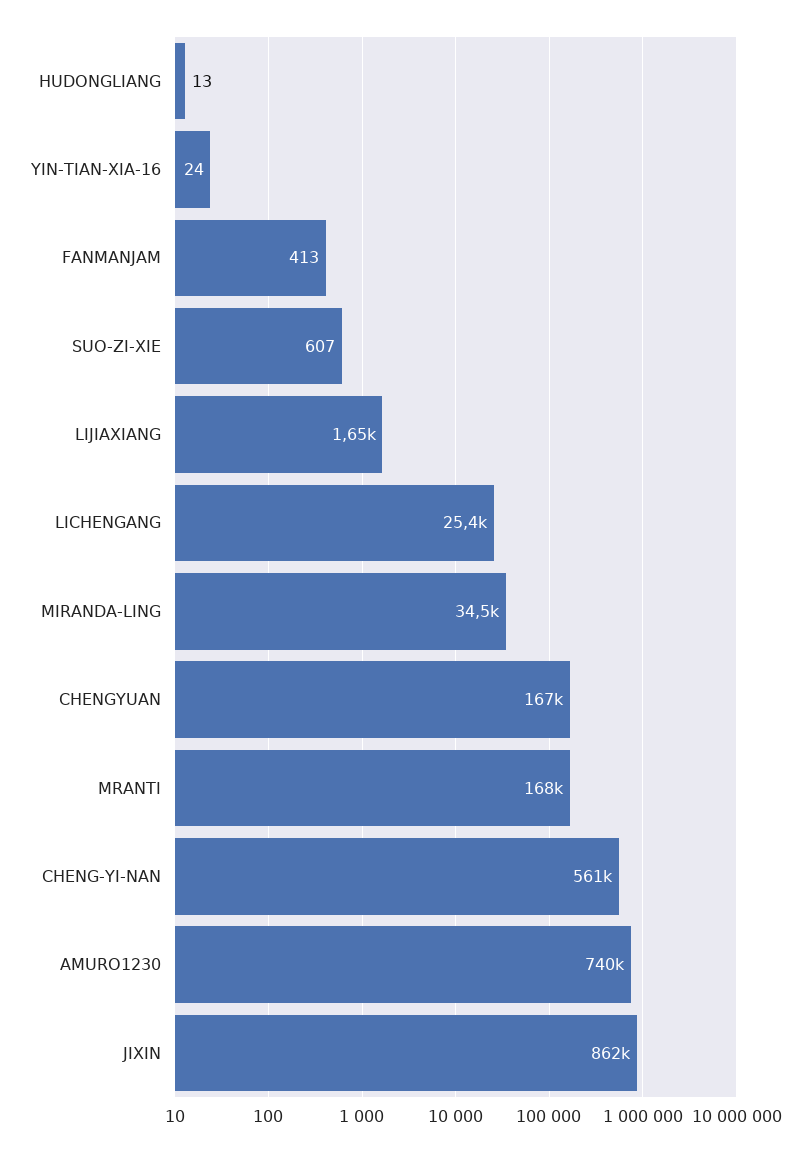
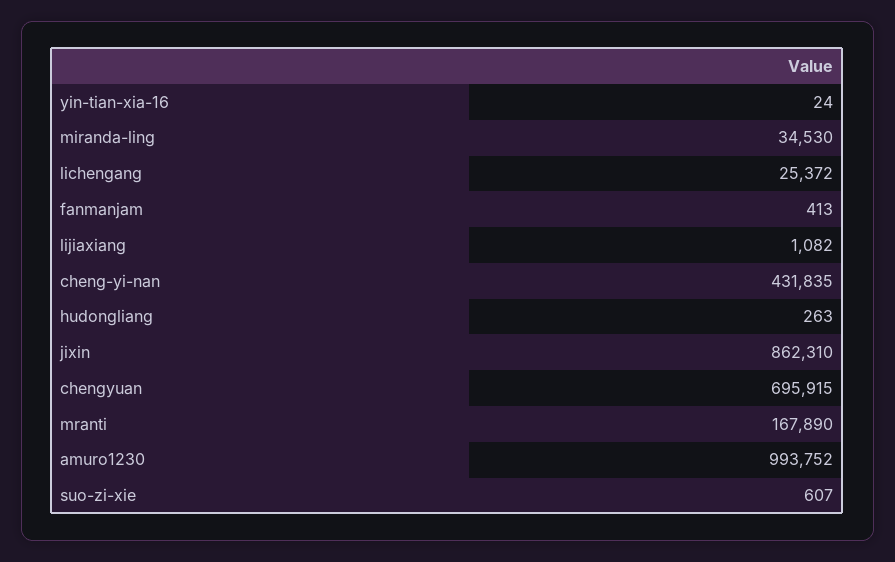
HUDONGLIANG: 13 -> 263
LIJIAXIANG: 1650 -> 1082
CHENGYUAN: 167000 -> 695915
CHENG-YI-NAN: 561000 -> 431835
AMURO1230: 740000 -> 993752

